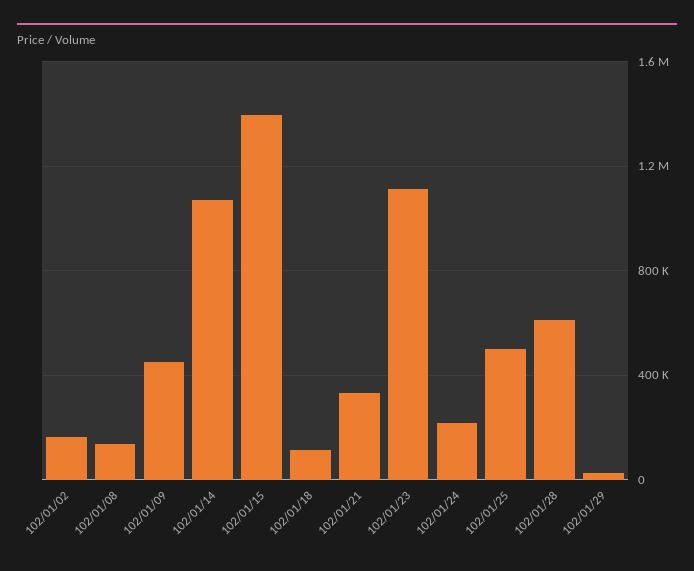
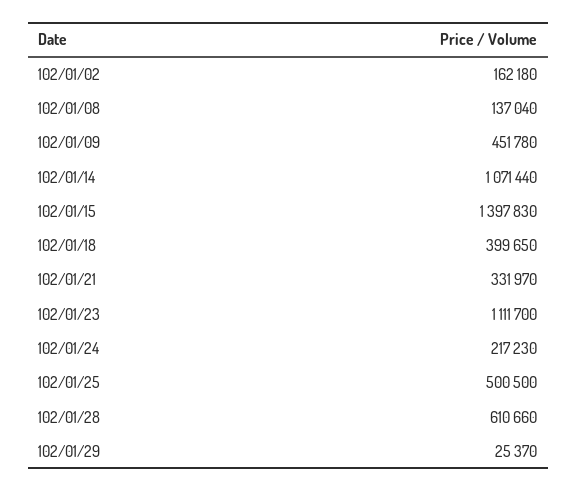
102/01/18: 100000 -> 399650

